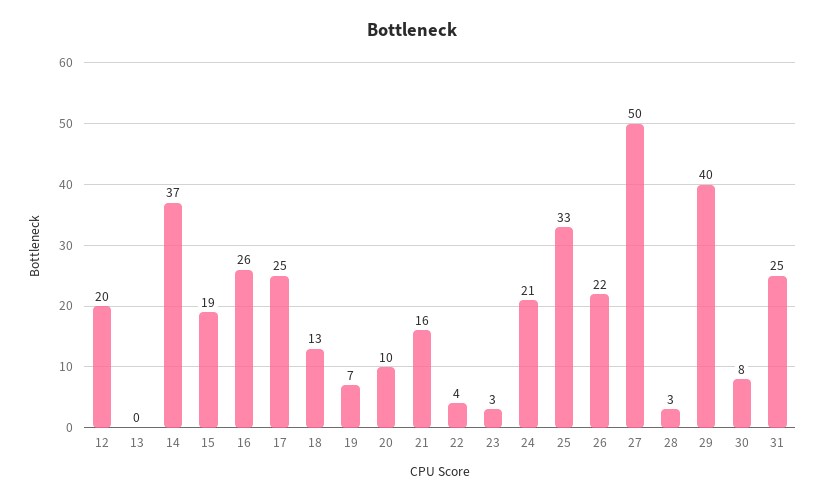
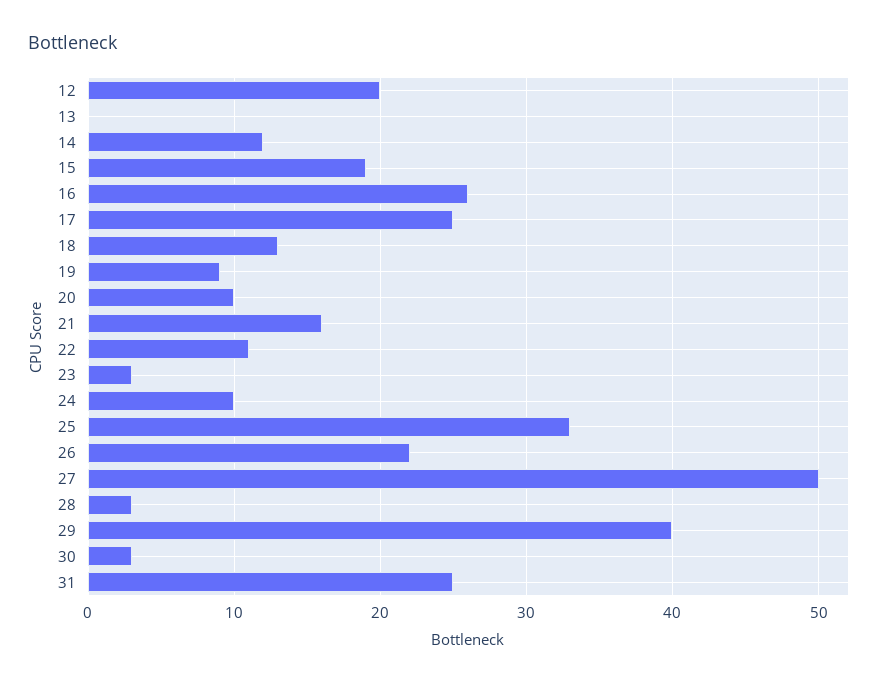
14: 37 -> 12
19: 7 -> 9
22: 4 -> 11
24: 21 -> 10
30: 8 -> 3

